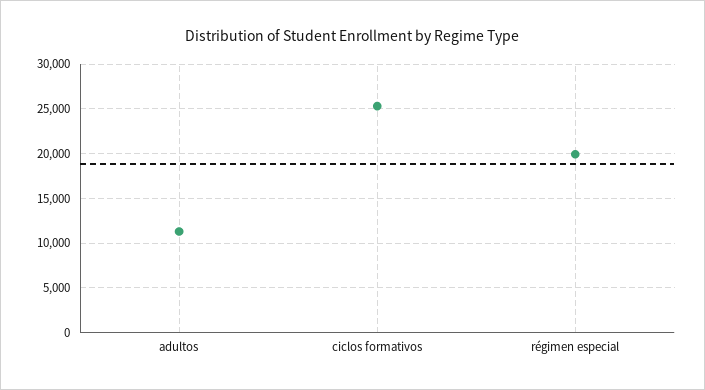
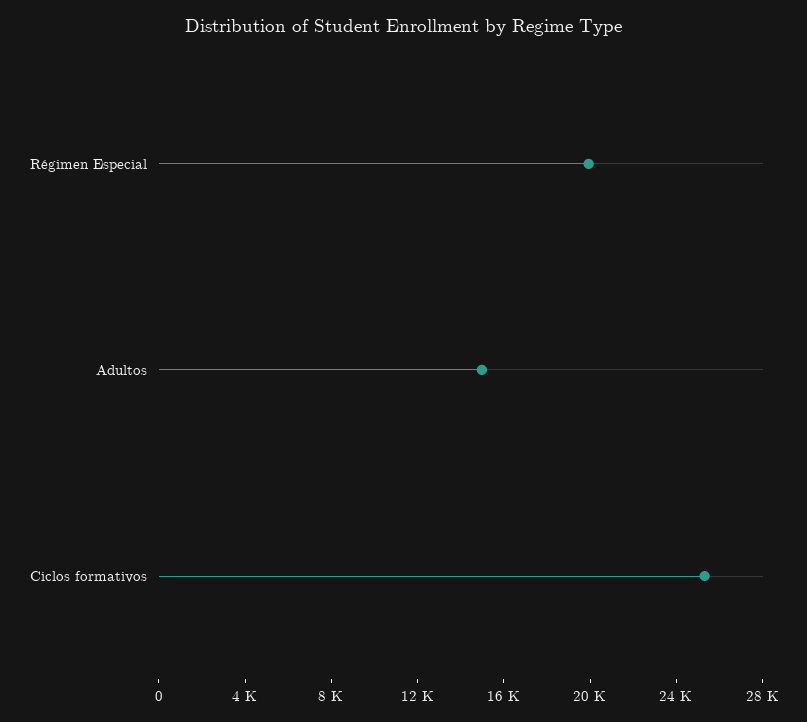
adultos: 11000 -> 15000

